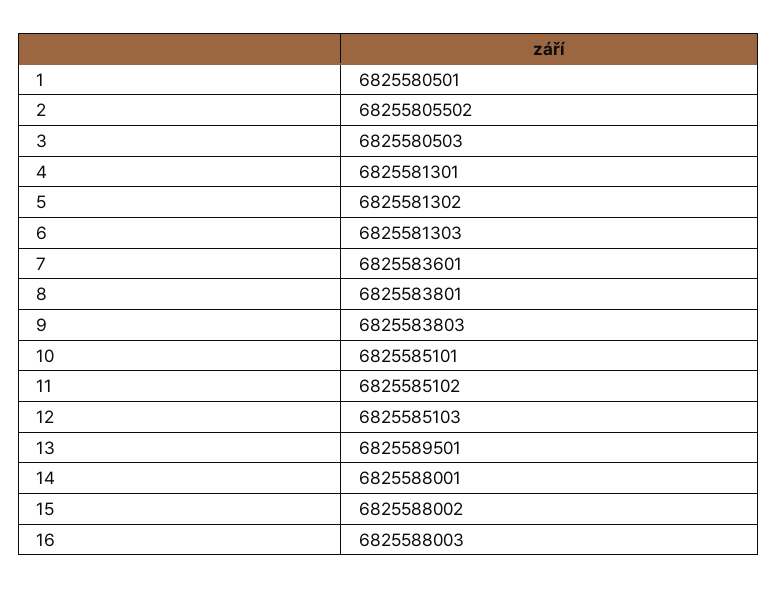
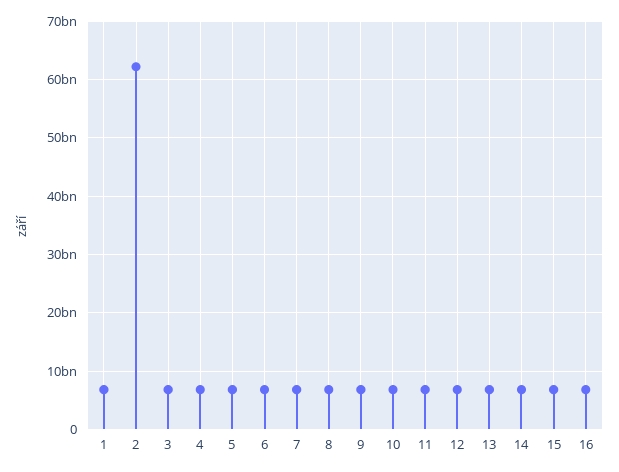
2: 68255805502 -> 62000000000

